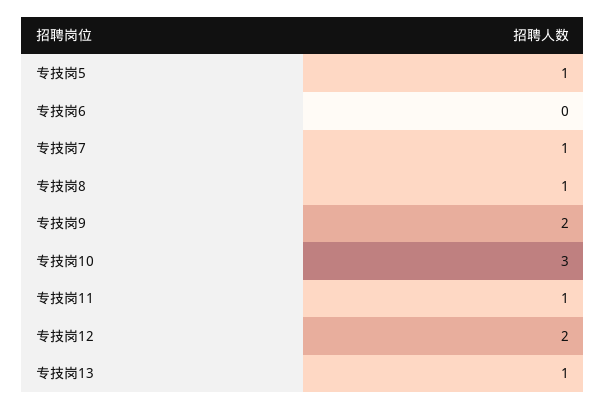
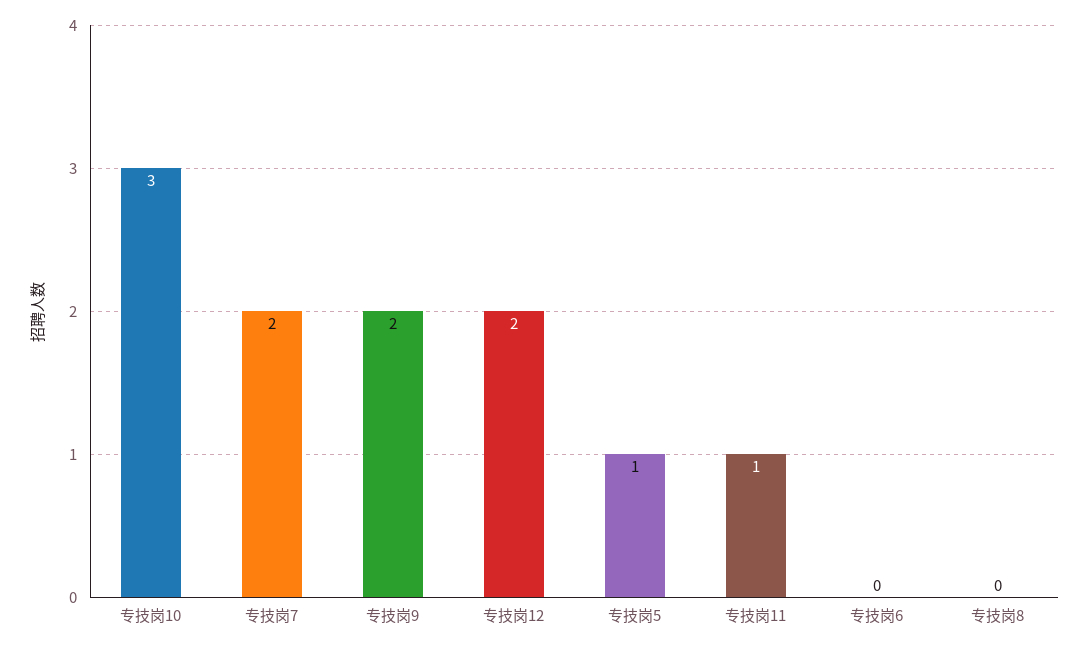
专技岗7: 1 -> 2
专技岗8: 1 -> 0
专技岗13: 1 -> none

